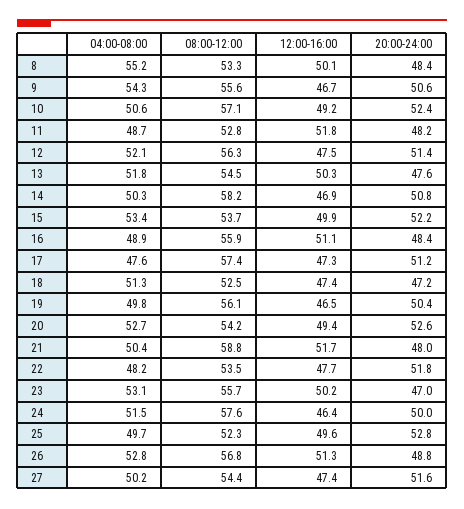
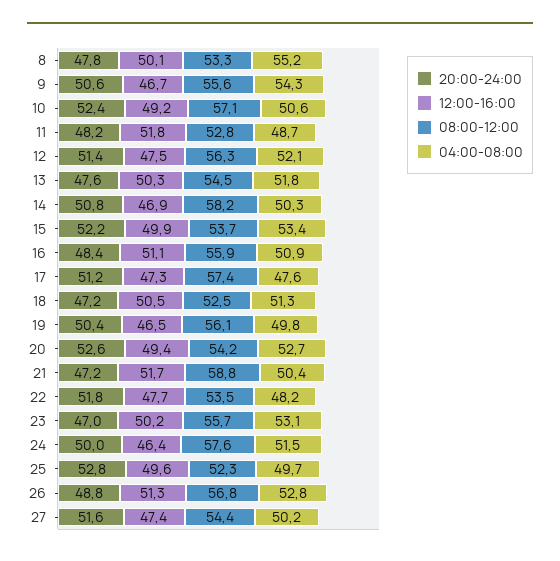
20:00-24:00, 8: 48.4 -> 47.8
04:00-08:00, 16: 48.9 -> 50.9
12:00-16:00, 18: 47.4 -> 50.5
20:00-24:00, 21: 48 -> 47.2

